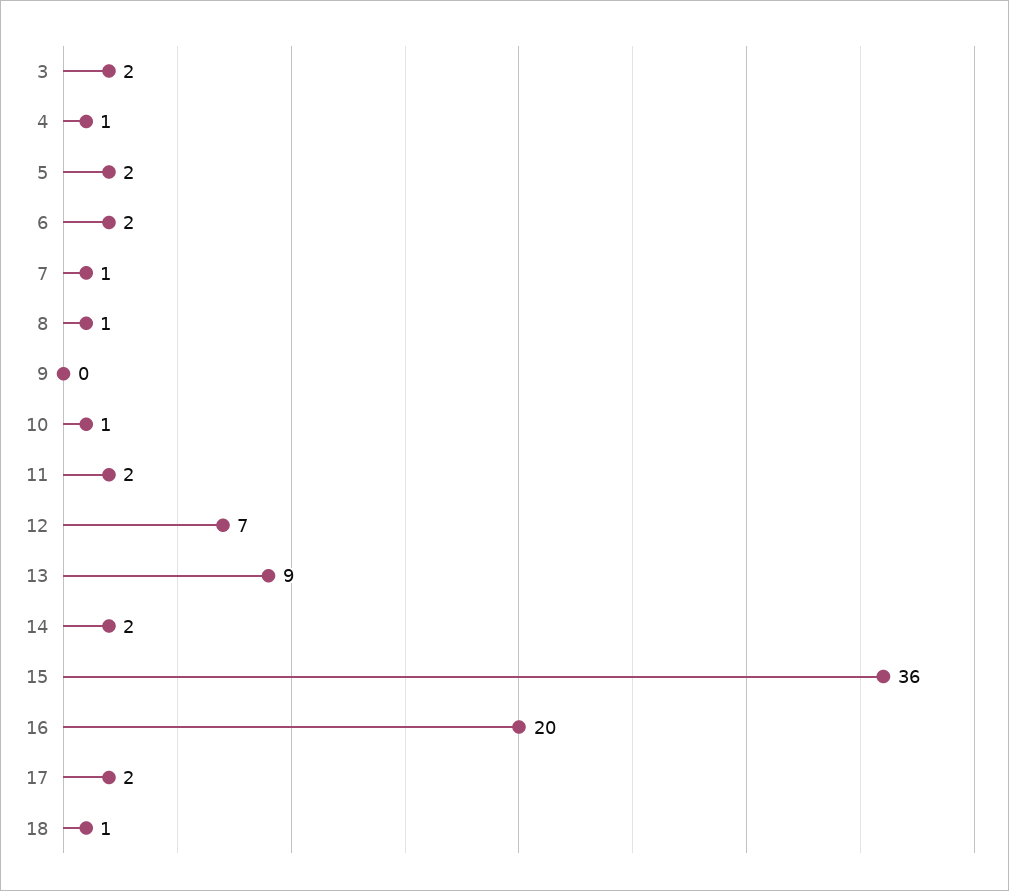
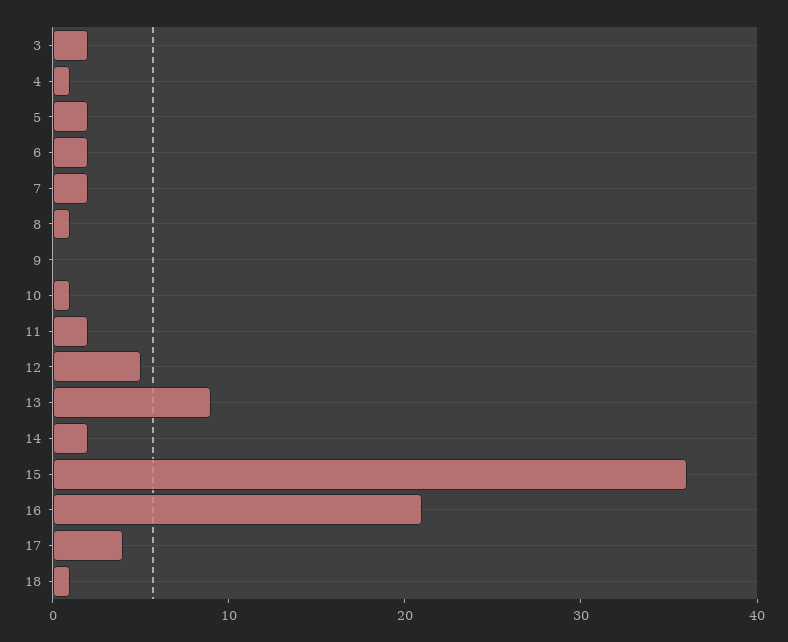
7: 1 -> 2
12: 7 -> 5
16: 20 -> 21
17: 2 -> 4

